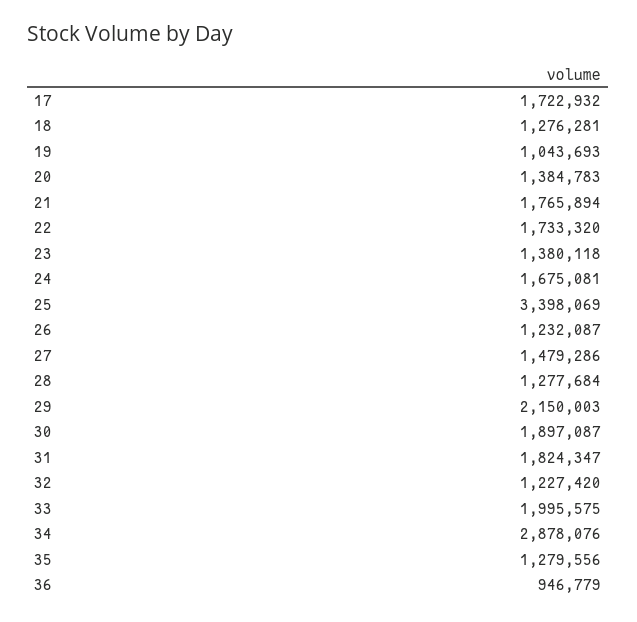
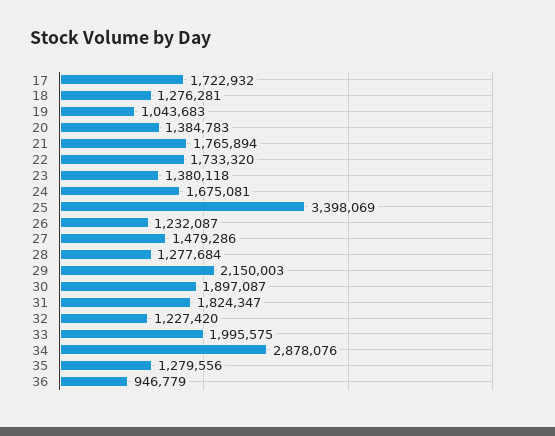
19: 1043693 -> 1043683

